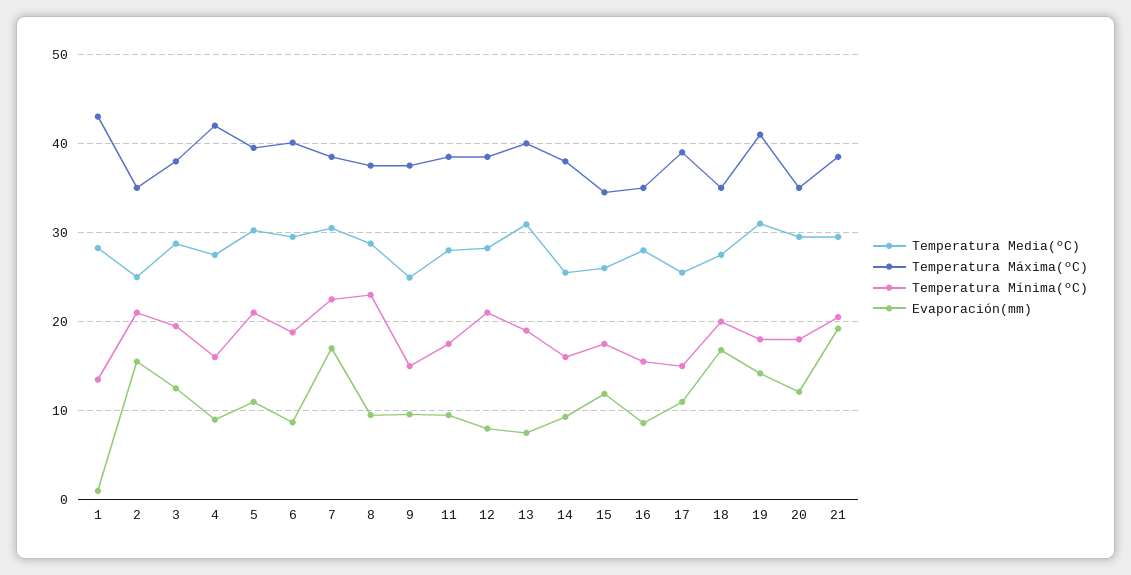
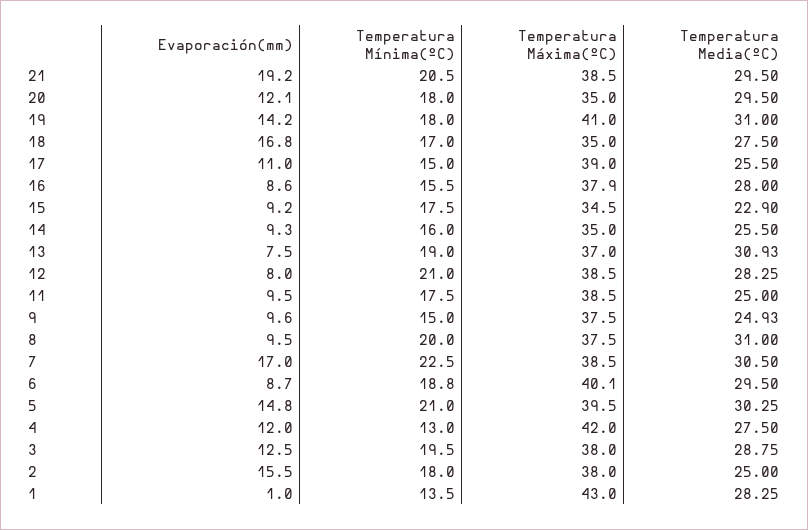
Temperatura Máxima(ºC), 2: 35 -> 38
Temperatura Mínima(ºC), 2: 21 -> 18
Temperatura Mínima(ºC), 4: 16 -> 13
Evaporación(mm), 4: 9 -> 12
Evaporación(mm), 5: 11 -> 14.8
Temperatura Media(ºC), 8: 29 -> 31
Temperatura Mínima(ºC), 8: 23 -> 20
Temperatura Media(ºC), 11: 28 -> 25
Temperatura Máxima(ºC), 13: 40 -> 37
Temperatura Máxima(ºC), 14: 38 -> 35
Temperatura Media(ºC), 15: 26 -> 22.9
Evaporación(mm), 15: 12 -> 9.2
Temperatura Máxima(ºC), 16: 35 -> 37.9
Temperatura Mínima(ºC), 18: 20 -> 17

